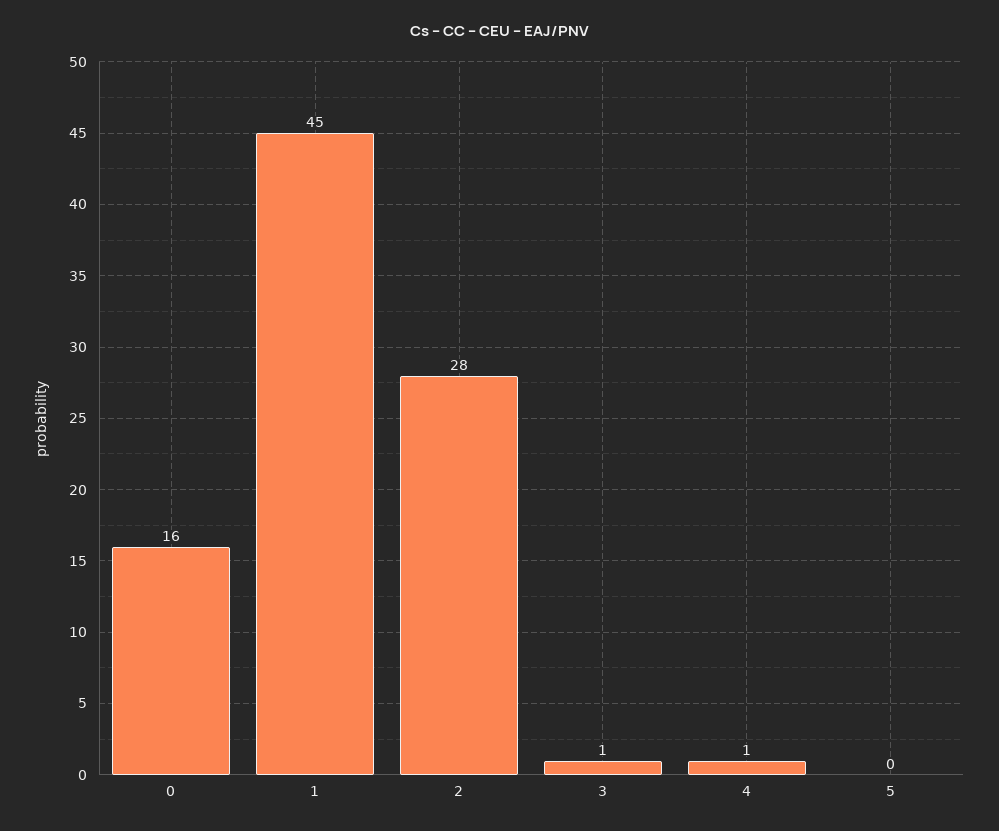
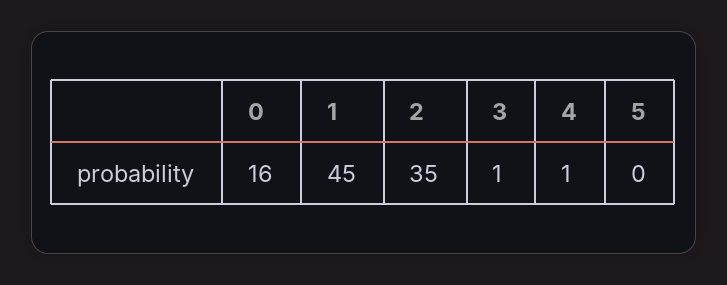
2: 28 -> 35

